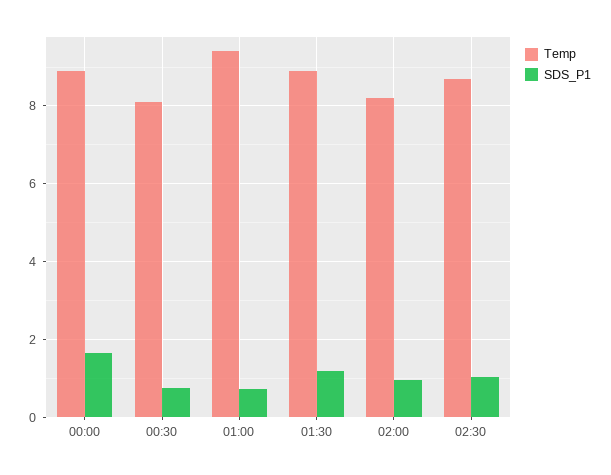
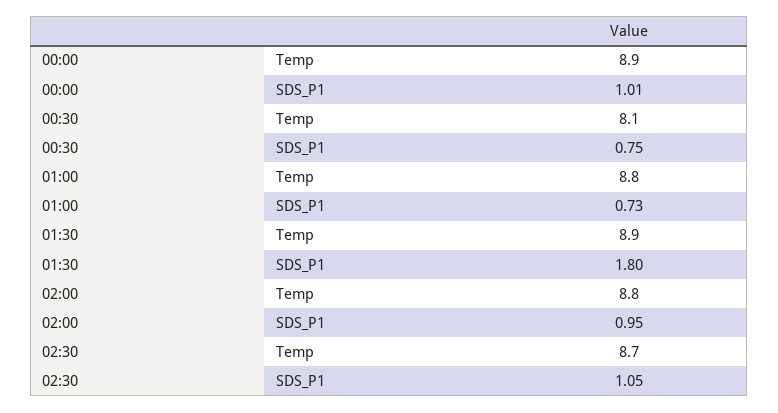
SDS_P1, 00:00: 1.6 -> 1.01
Temp, 01:00: 9.4 -> 8.8
SDS_P1, 01:30: 1.2 -> 1.8
Temp, 02:00: 8.2 -> 8.8

